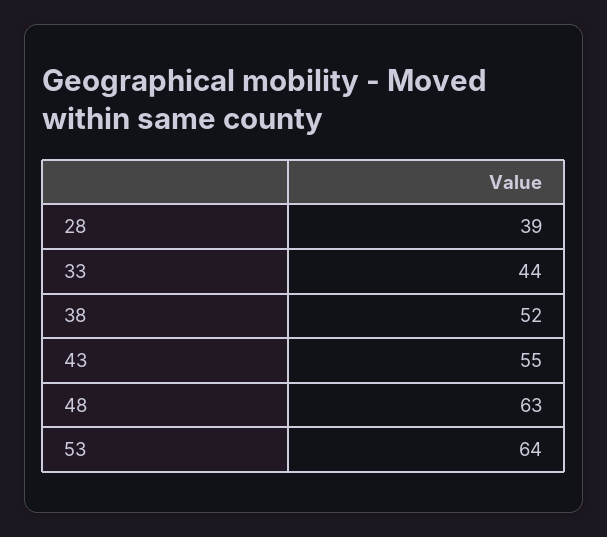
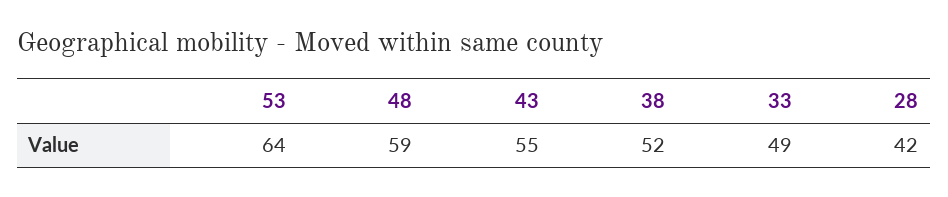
28: 39 -> 42
33: 44 -> 49
48: 63 -> 59

